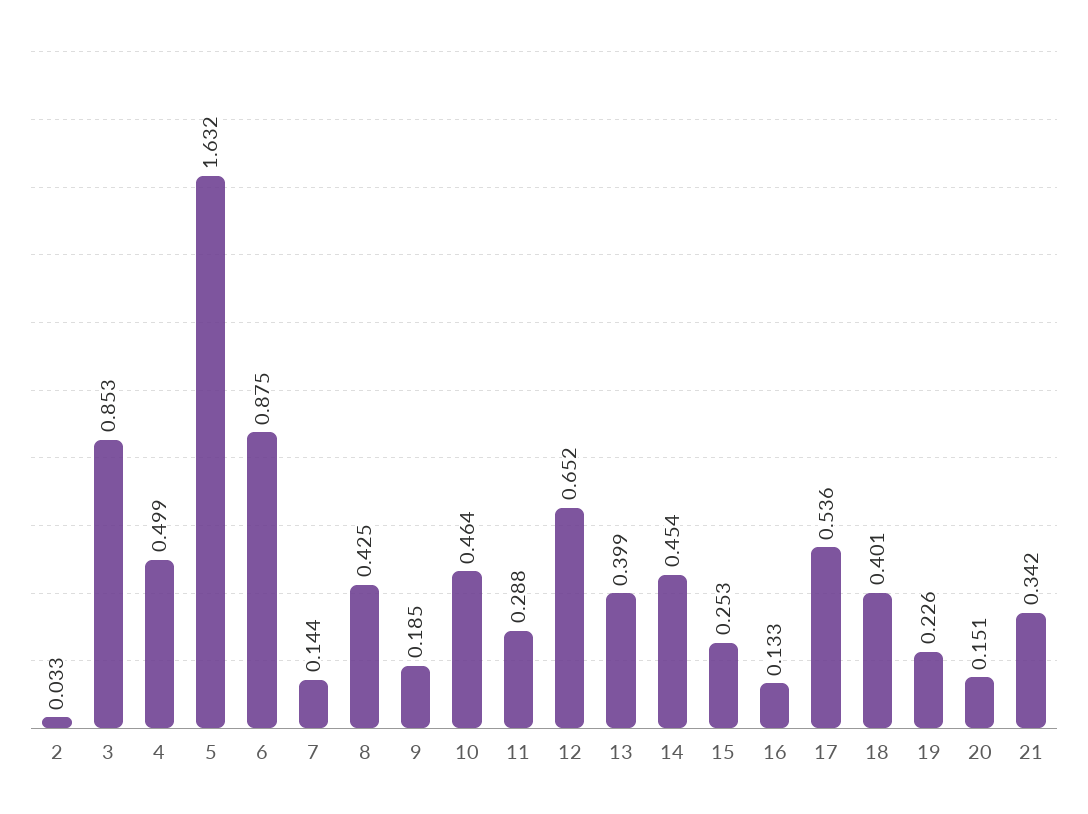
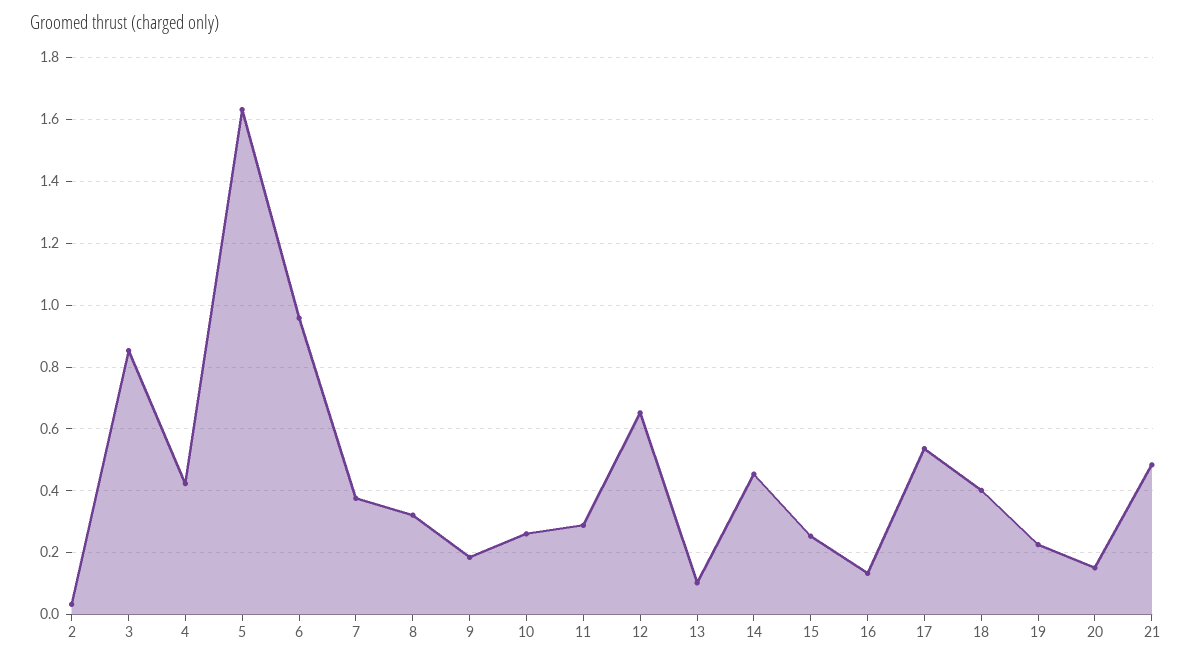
4: 0.499 -> 0.42
6: 0.875 -> 0.96
7: 0.144 -> 0.38
8: 0.425 -> 0.32
10: 0.464 -> 0.26
13: 0.399 -> 0.1
21: 0.342 -> 0.48

